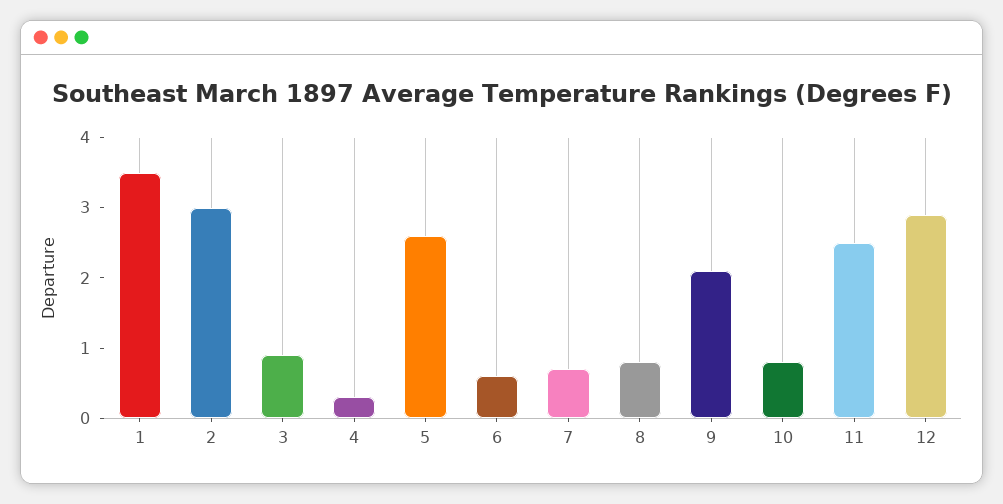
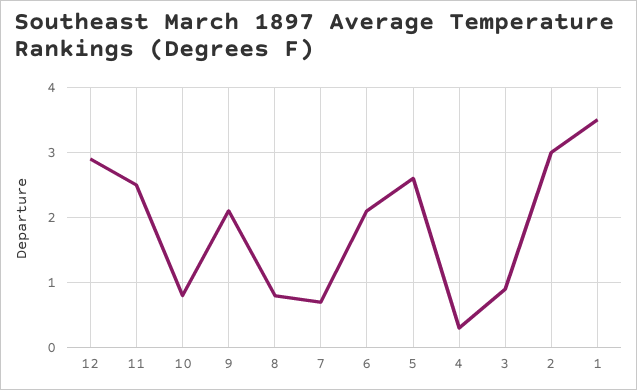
6: 0.5 -> 2.1

